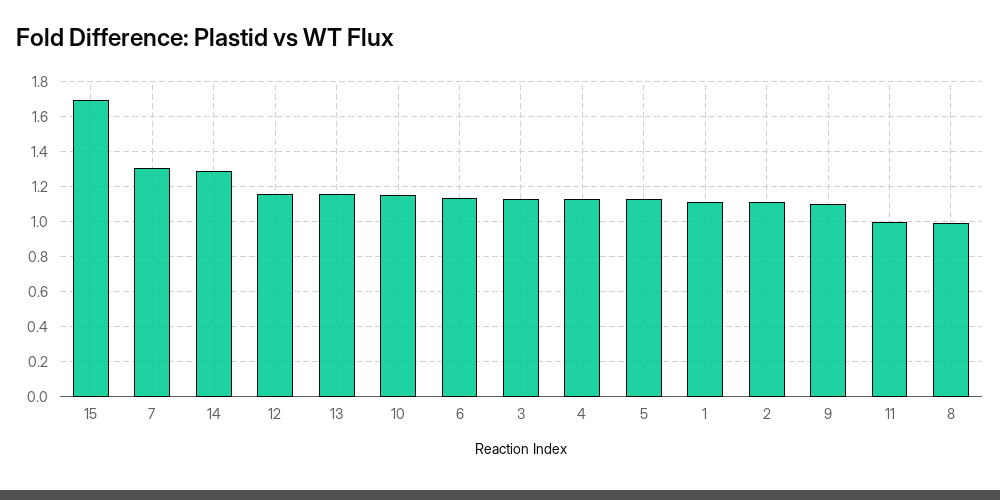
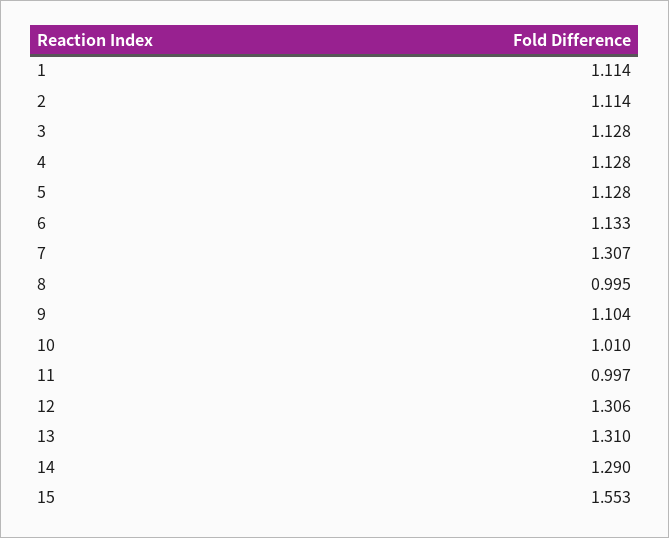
15: 1.7 -> 1.553
12: 1.15 -> 1.306
13: 1.15 -> 1.31
10: 1.15 -> 1.01

